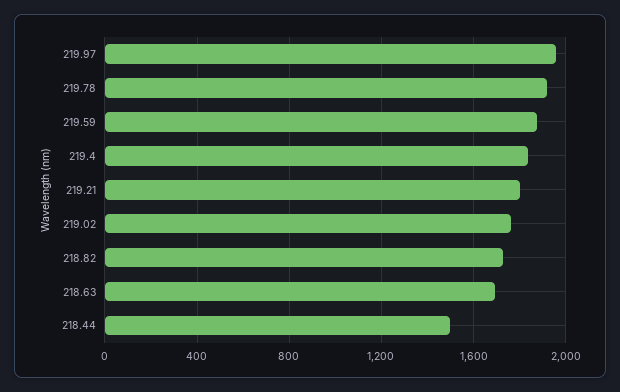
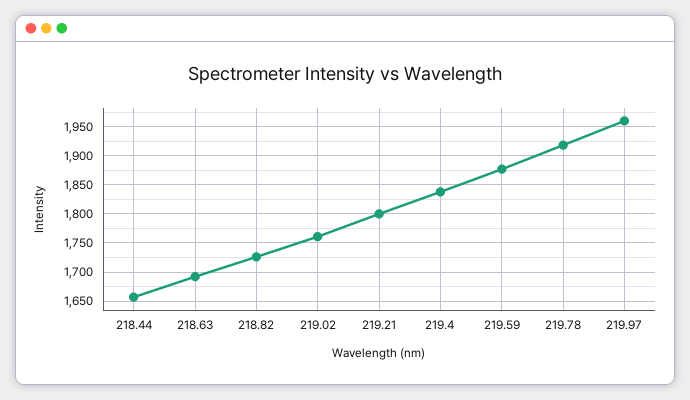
218.44: 1500 -> 1650

